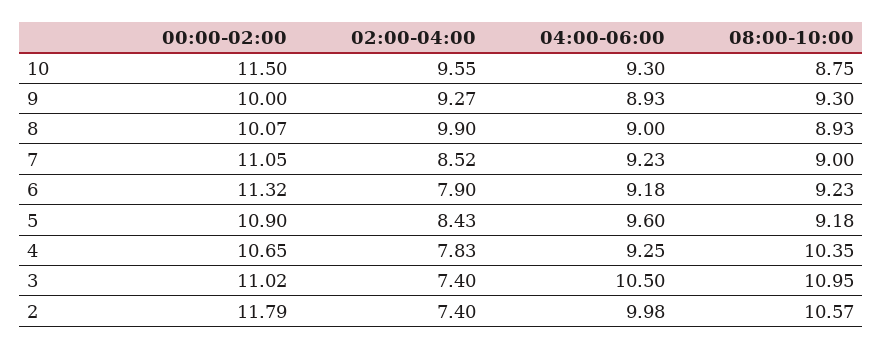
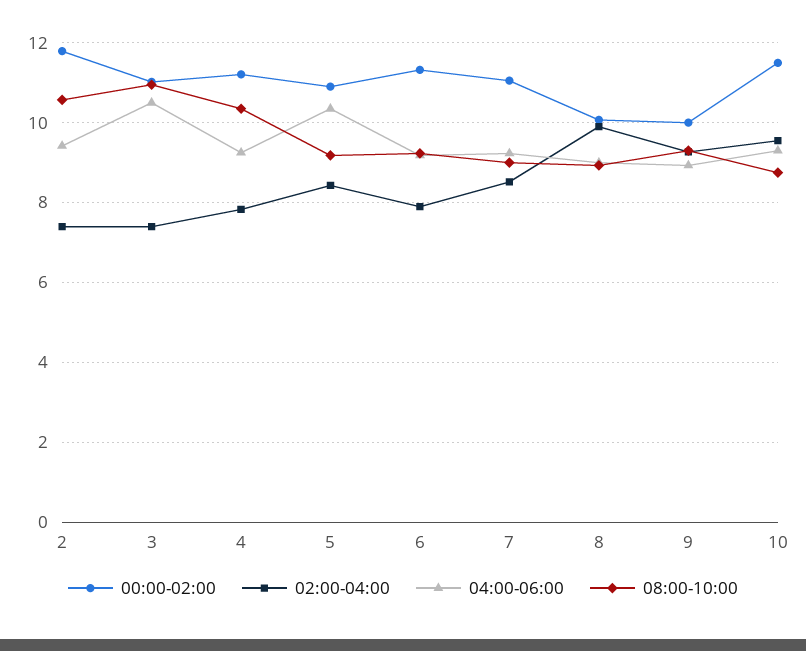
04:00-06:00, 5: 9.6 -> 10.4
00:00-02:00, 4: 10.65 -> 11.2
04:00-06:00, 2: 9.98 -> 9.4

